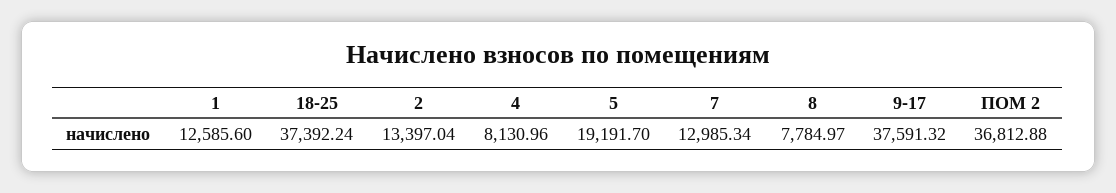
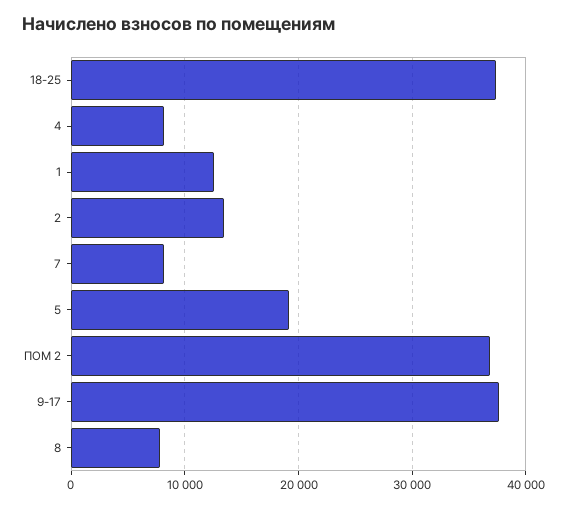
7: 12985.34 -> 8000

